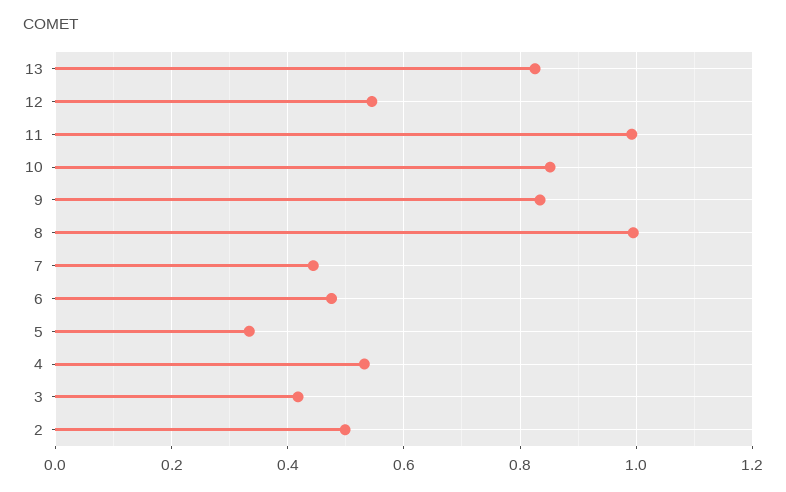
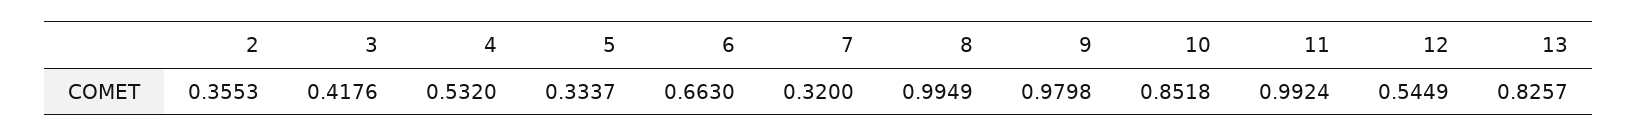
9: 0.84 -> 0.9798
7: 0.44 -> 0.32
6: 0.48 -> 0.663
2: 0.5 -> 0.3553

